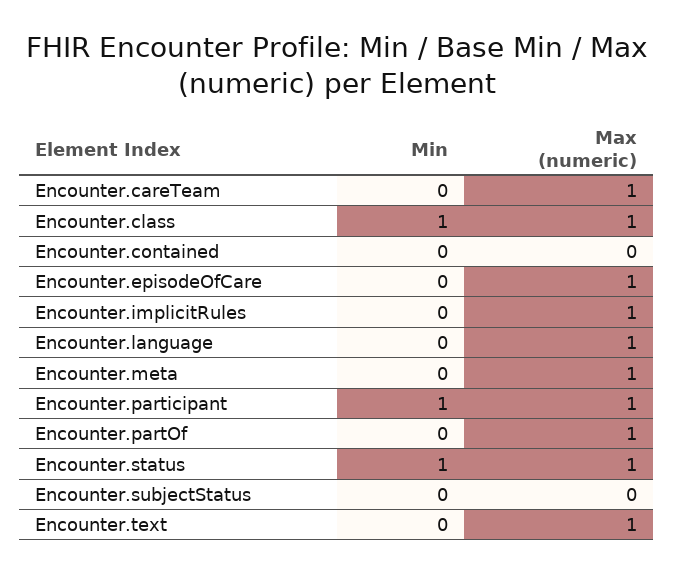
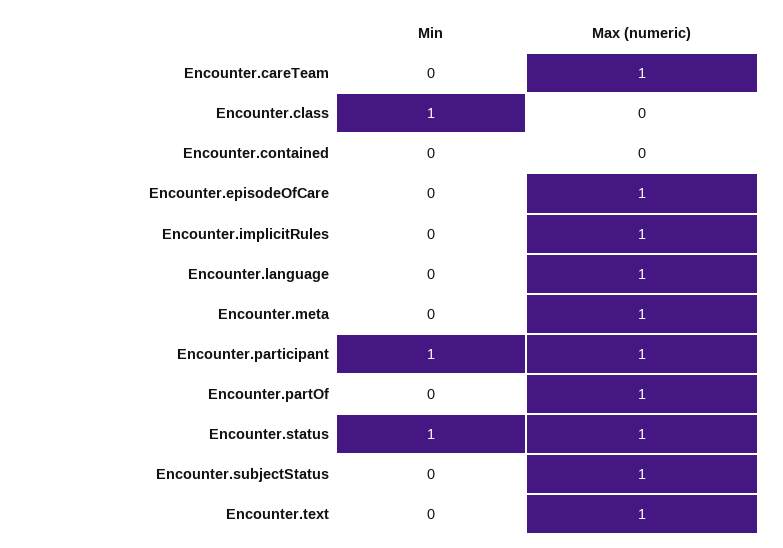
Max (numeric), Encounter.class: 1 -> 0
Max (numeric), Encounter.subjectStatus: 0 -> 1

